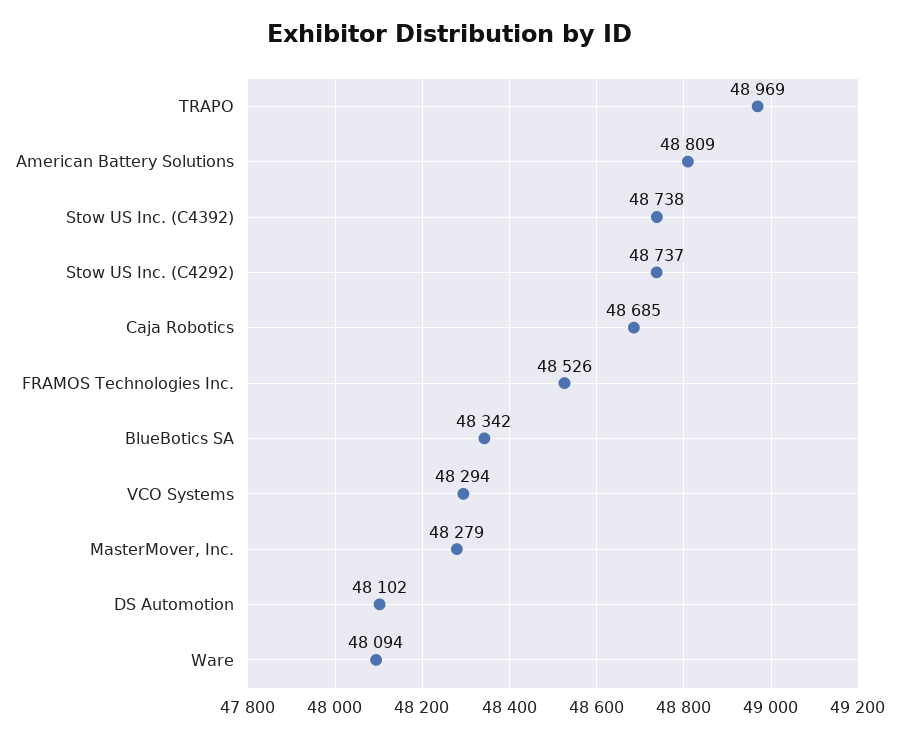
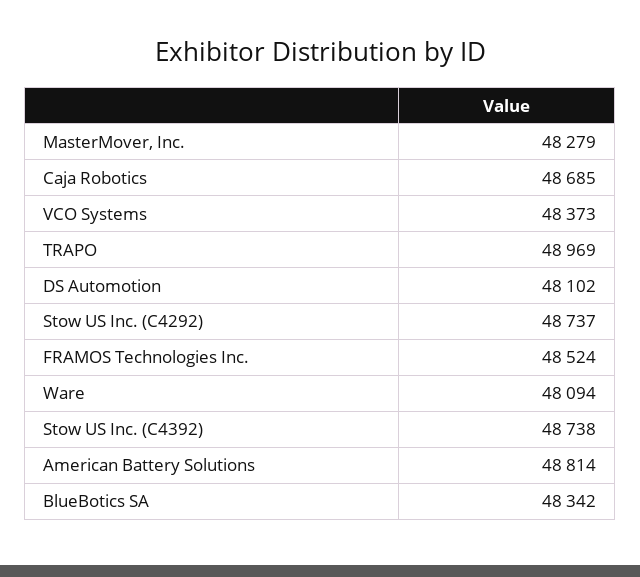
American Battery Solutions: 48809 -> 48814
FRAMOS Technologies Inc.: 48526 -> 48524
VCO Systems: 48294 -> 48373

